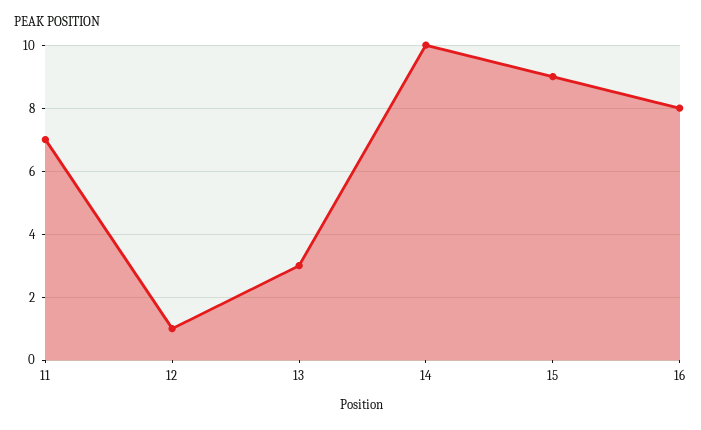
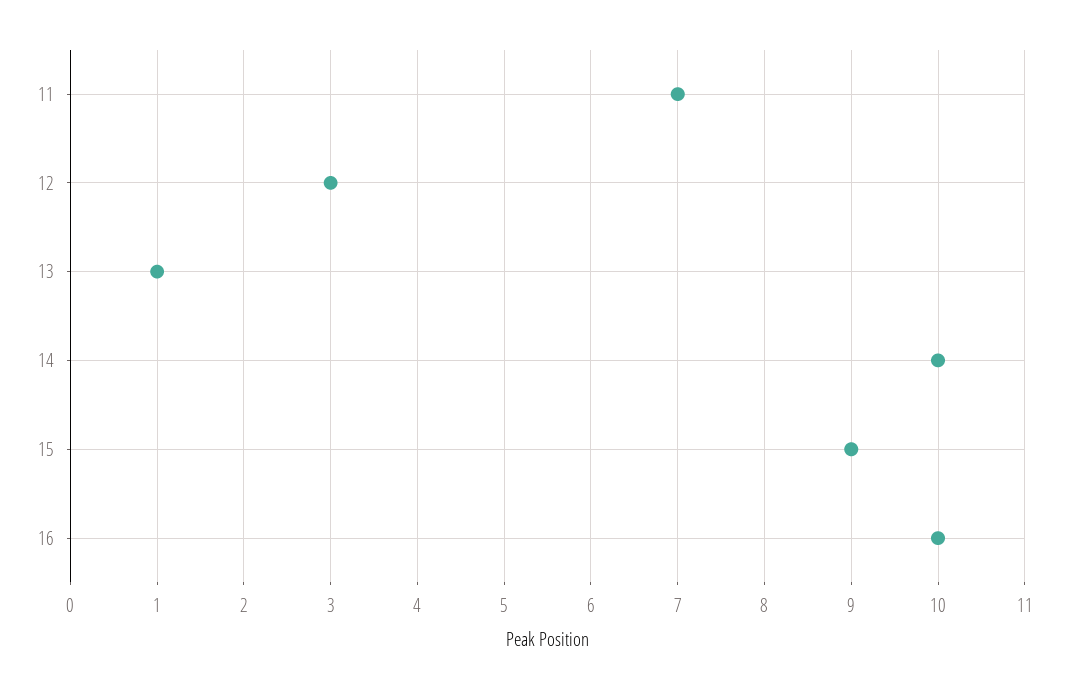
12: 1 -> 3
13: 3 -> 1
16: 8 -> 10

